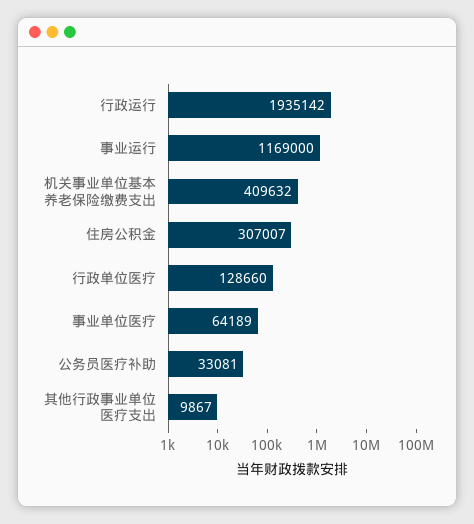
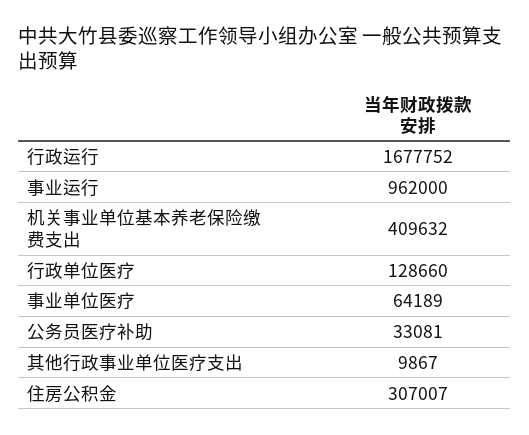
行政运行: 1935142 -> 1677752
事业运行: 1169000 -> 962000

